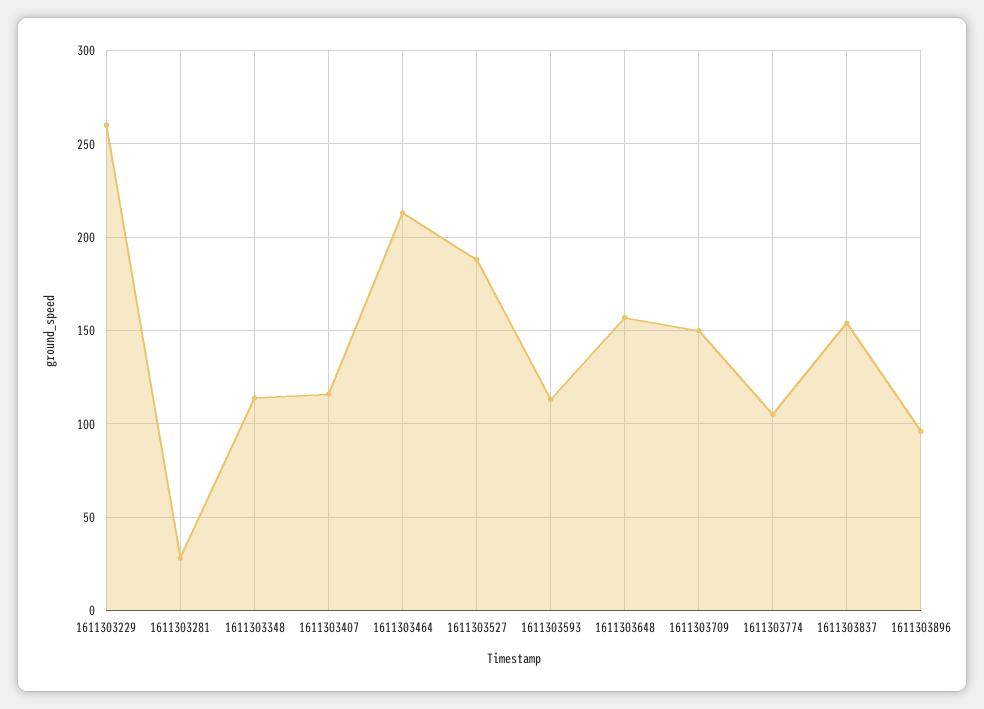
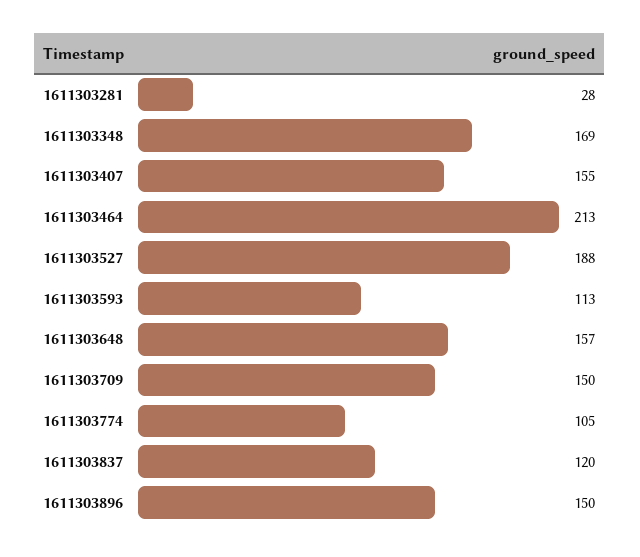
1611303229: 260 -> none
1611303348: 115 -> 169
1611303407: 115 -> 155
1611303837: 155 -> 120
1611303896: 95 -> 150

